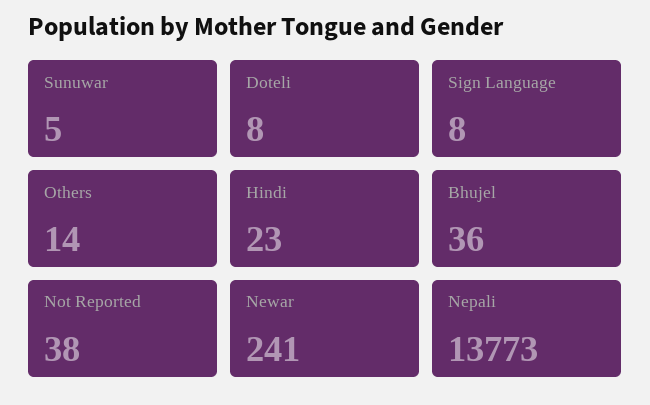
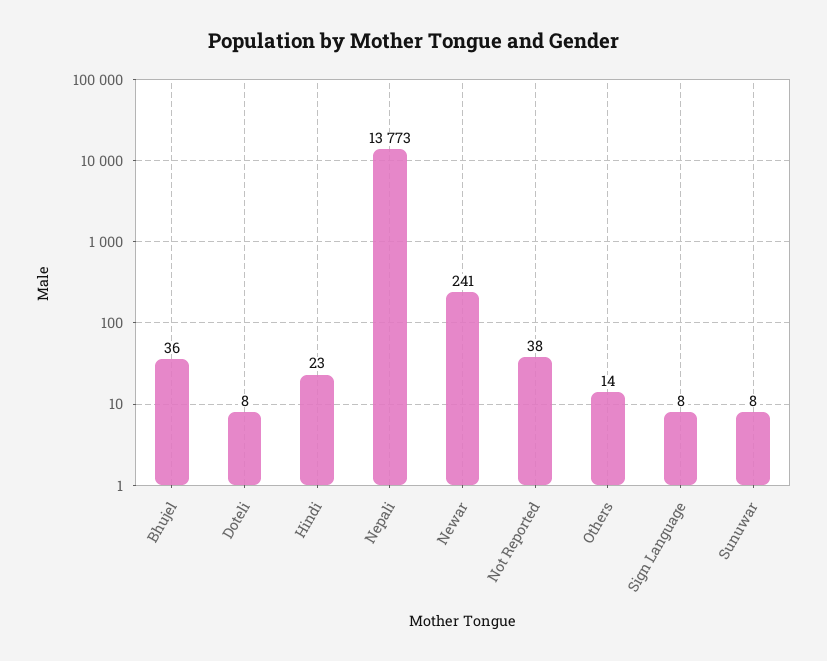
Sunuwar: 5 -> 8

